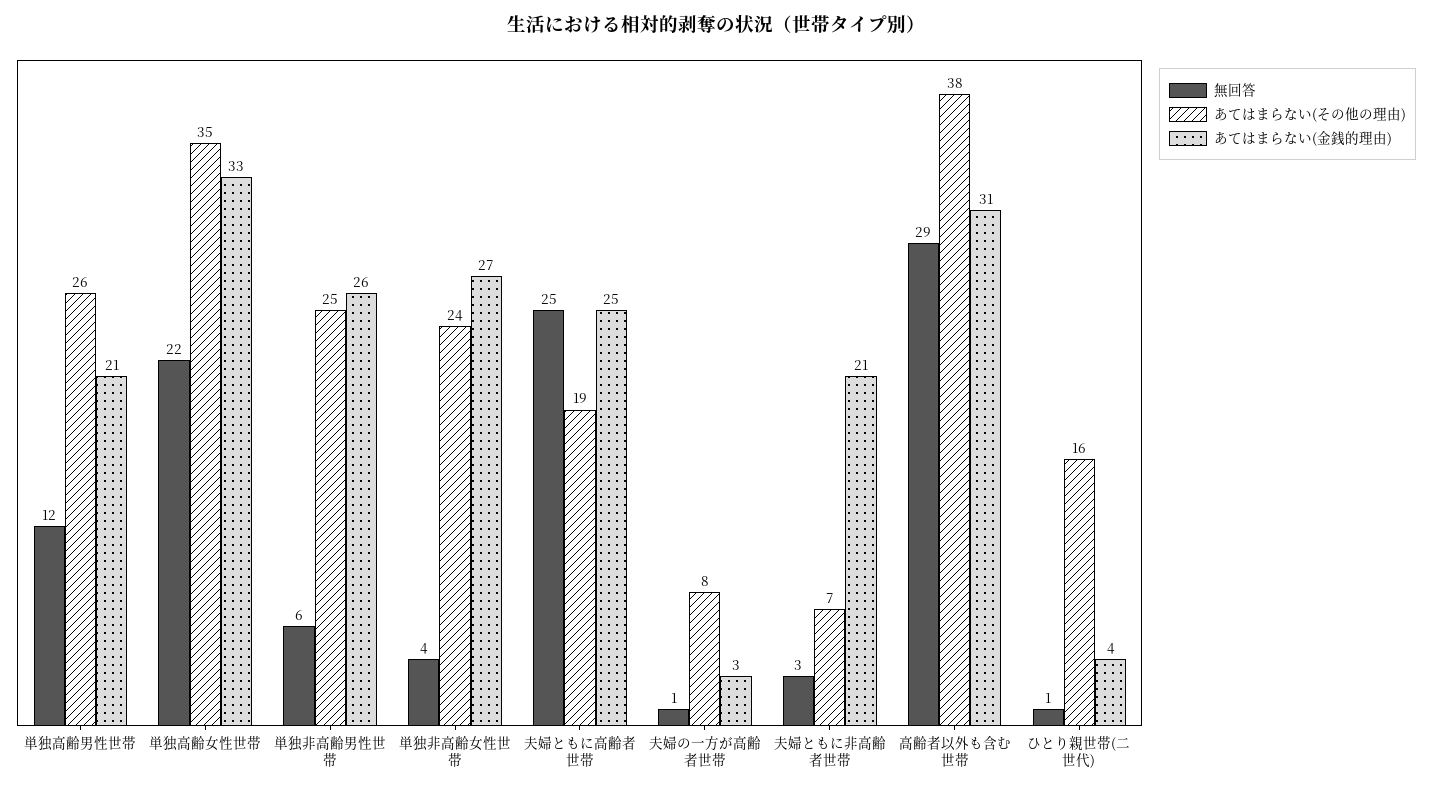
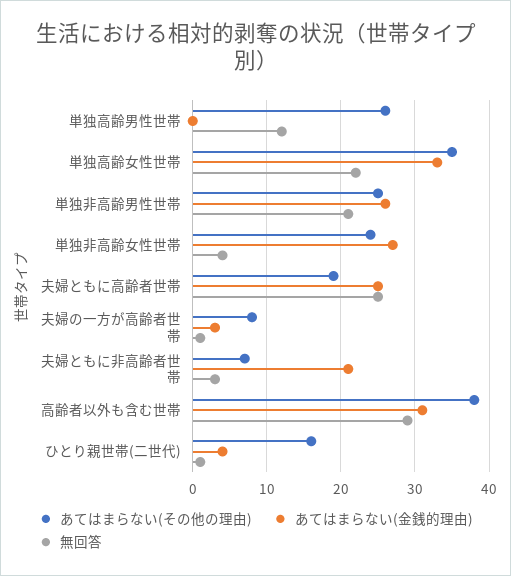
あてはまらない(金銭的理由), 単独高齢男性世帯: 21 -> 0
無回答, 単独非高齢男性世帯: 6 -> 21

